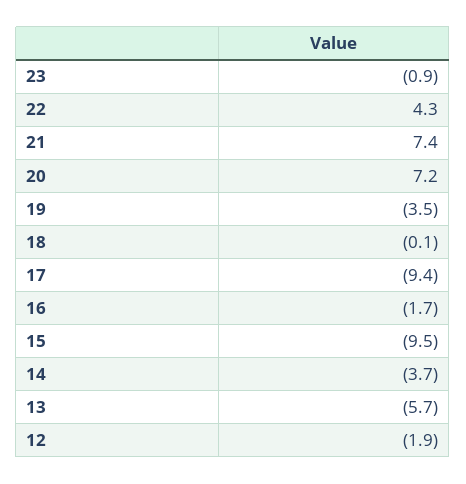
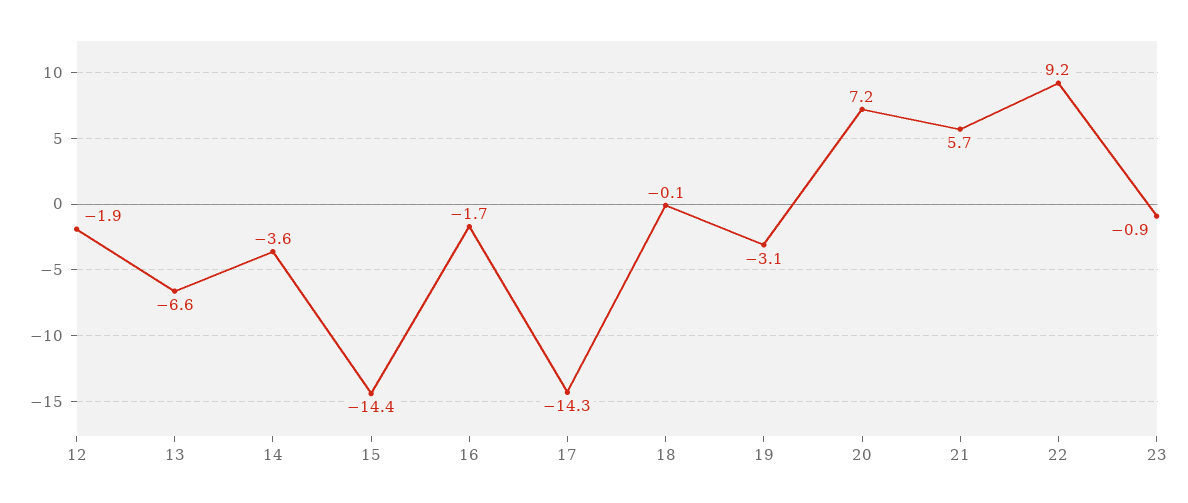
22: 4.3 -> 9.2
21: 7.4 -> 5.7
19: -3.5 -> -3.1
17: -9.4 -> -14.3
15: -9.5 -> -14.4
14: -3.7 -> -3.6
13: -5.7 -> -6.6

